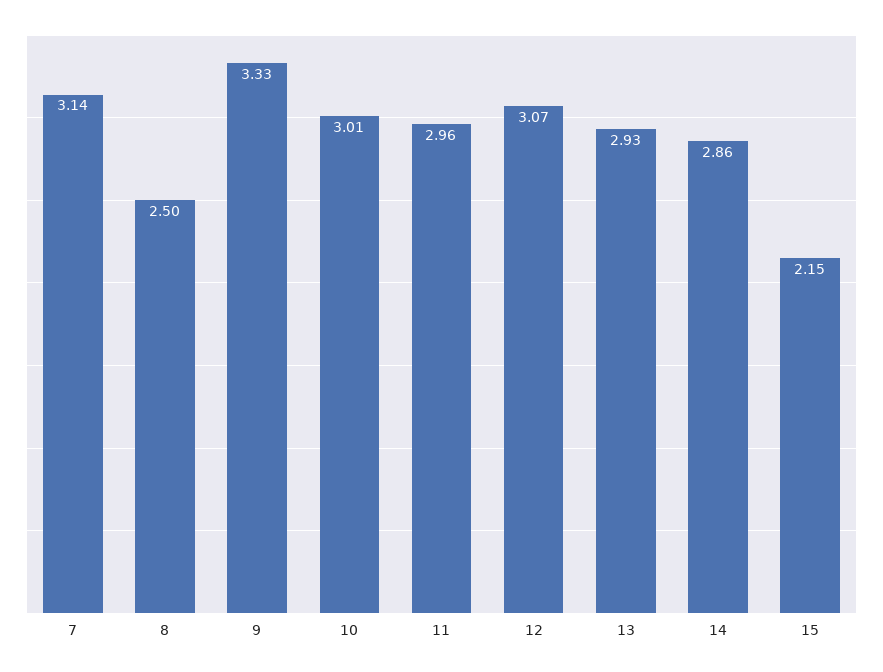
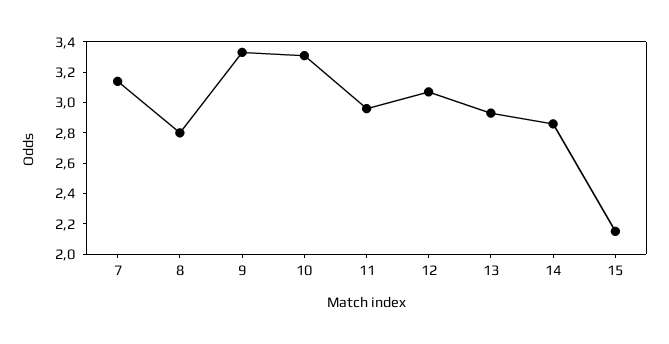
8: 2.5 -> 2.8
10: 3.01 -> 3.3

